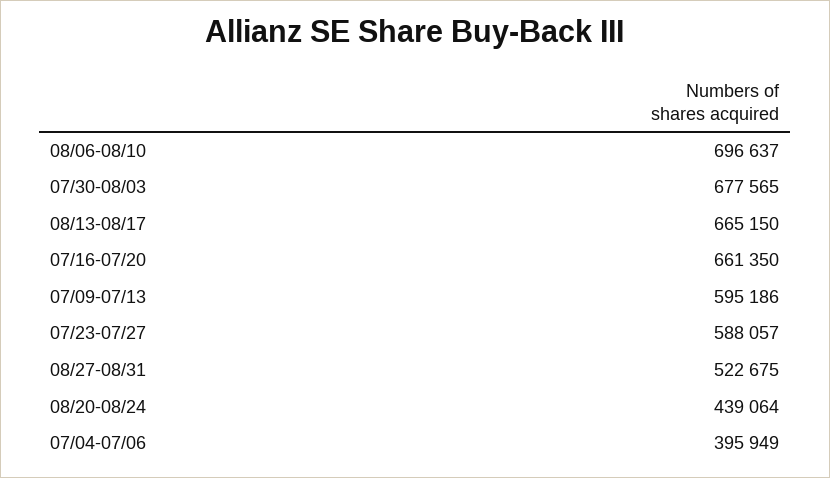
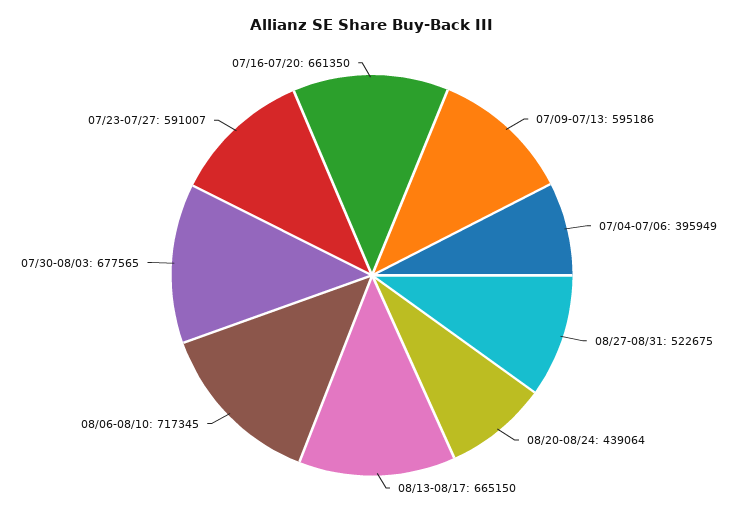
08/06-08/10: 696637 -> 717345
07/23-07/27: 588057 -> 591007

